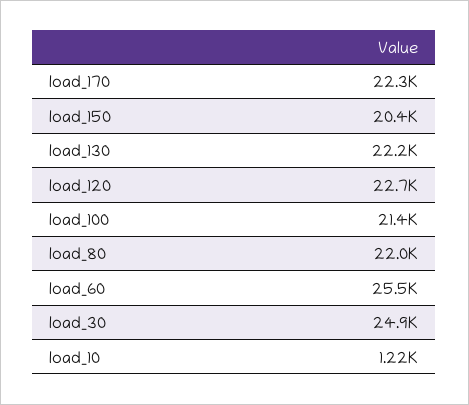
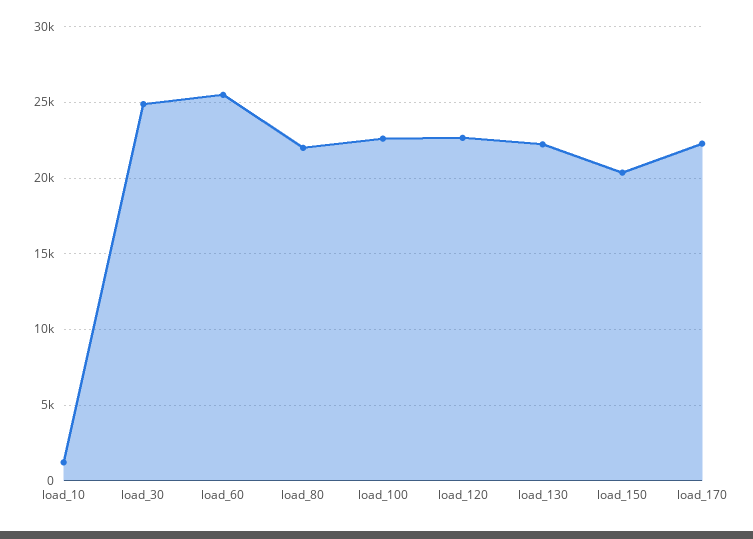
load_100: 21400 -> 22500

